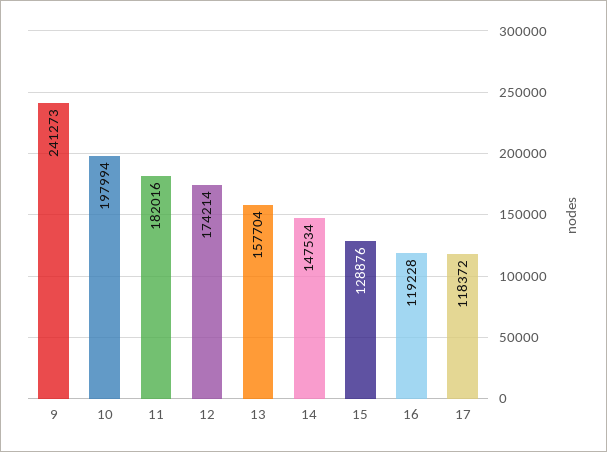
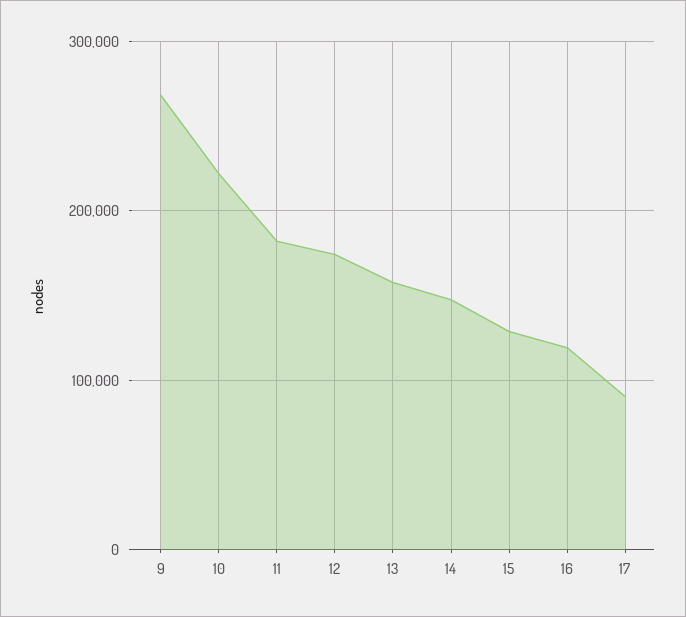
9: 241273 -> 270000
10: 197994 -> 220000
17: 118372 -> 90000

